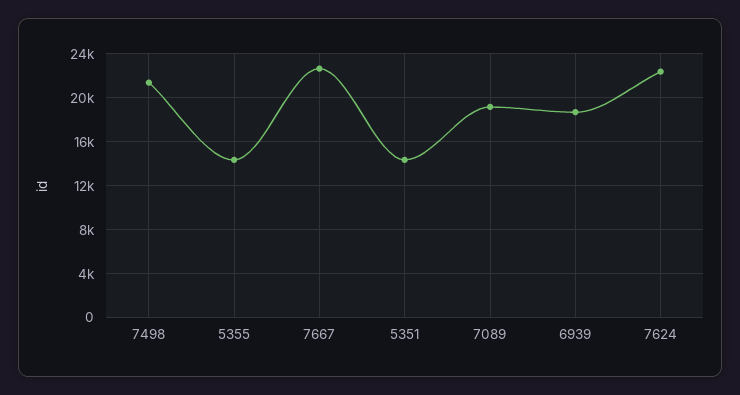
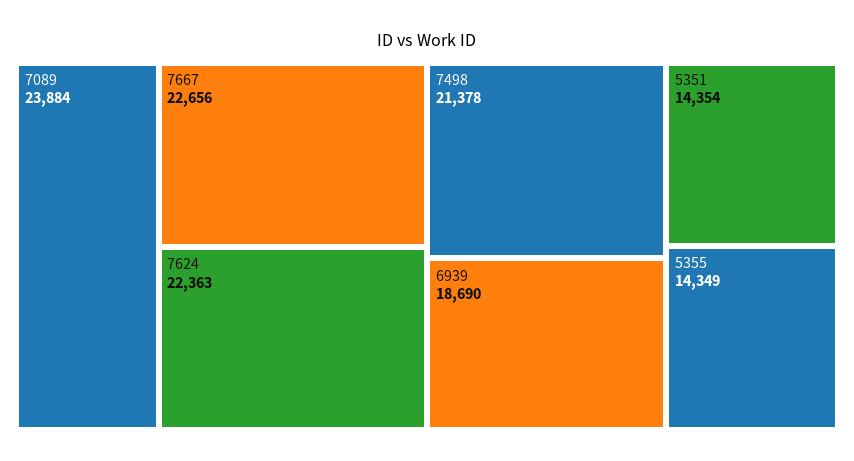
7089: 19000 -> 23884

